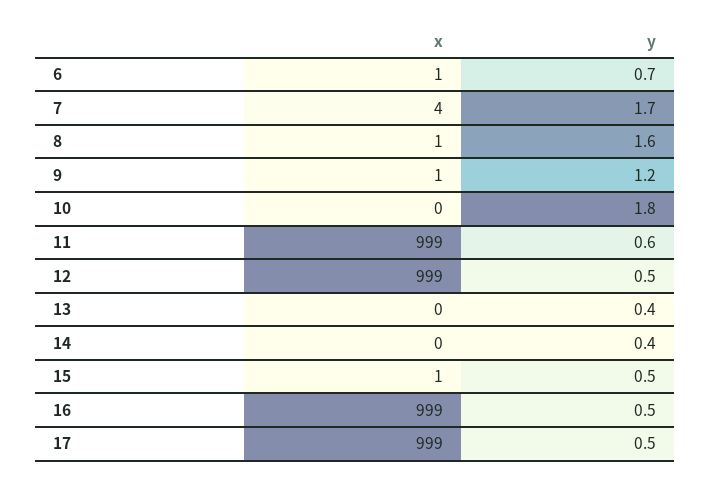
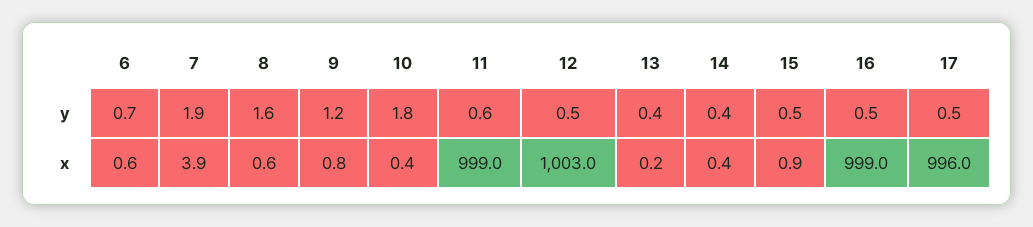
y, 7: 1.7 -> 1.9
x, 12: 999 -> 1003
x, 17: 999 -> 996

